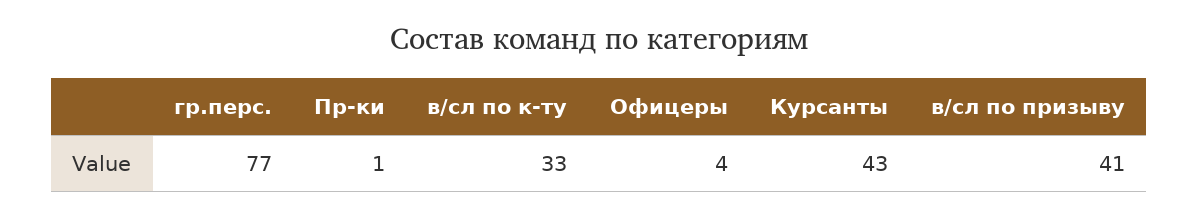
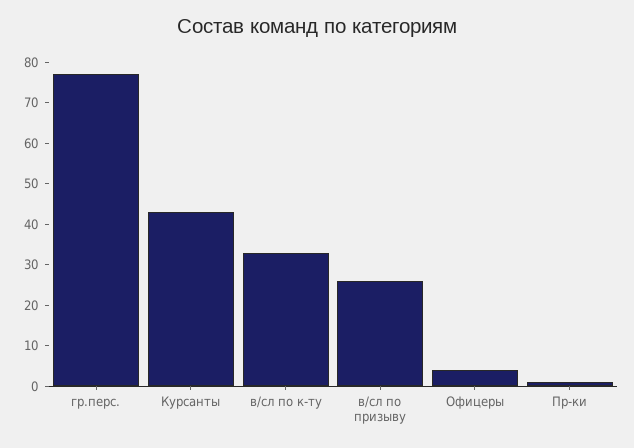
в/сл по призыву: 41 -> 25

